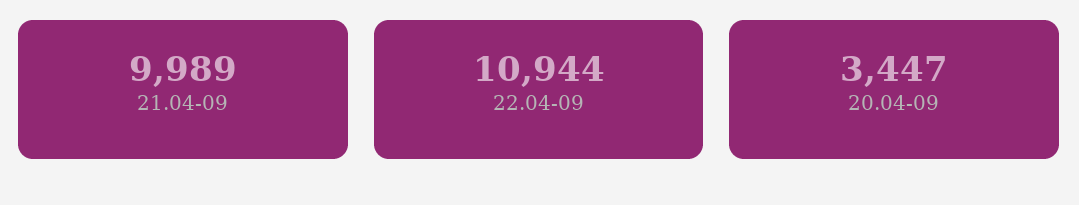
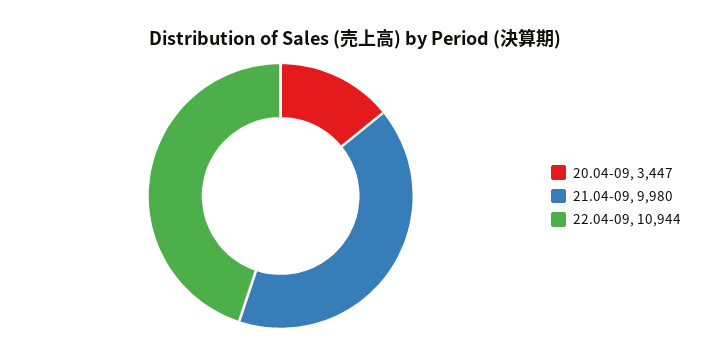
21.04-09: 9989 -> 9980

